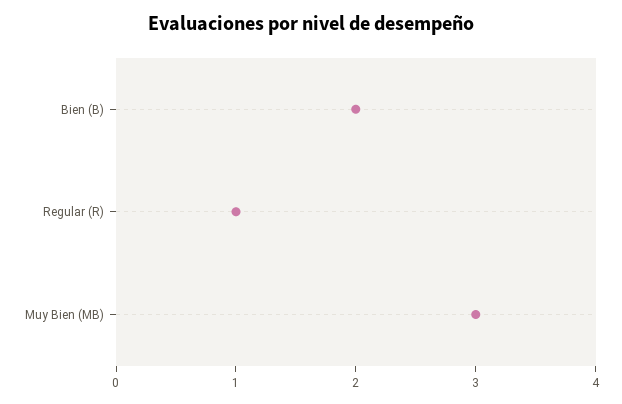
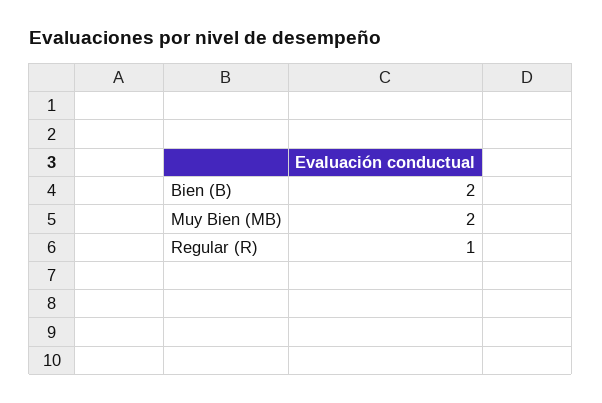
Muy Bien (MB): 3 -> 2

